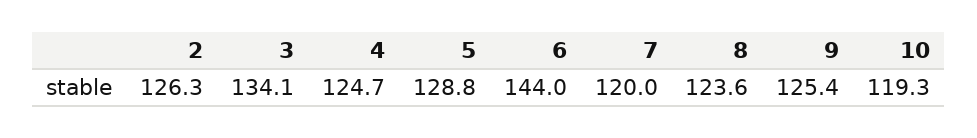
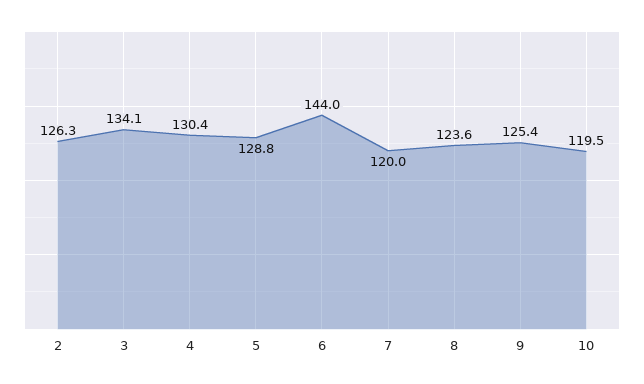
4: 124.7 -> 130.4
10: 119.3 -> 119.5

